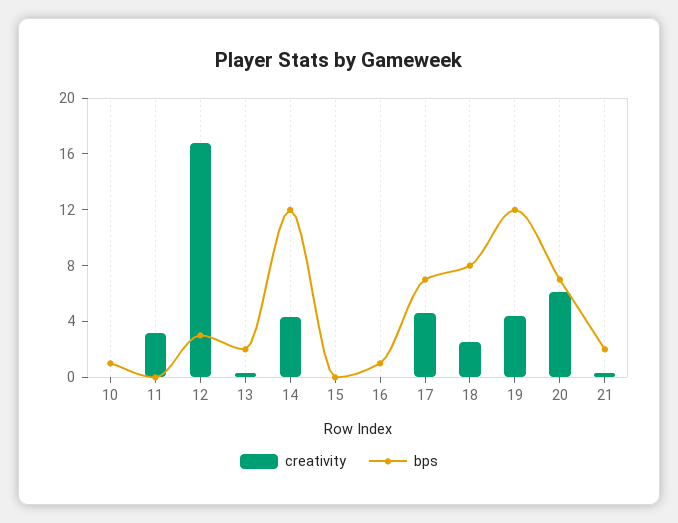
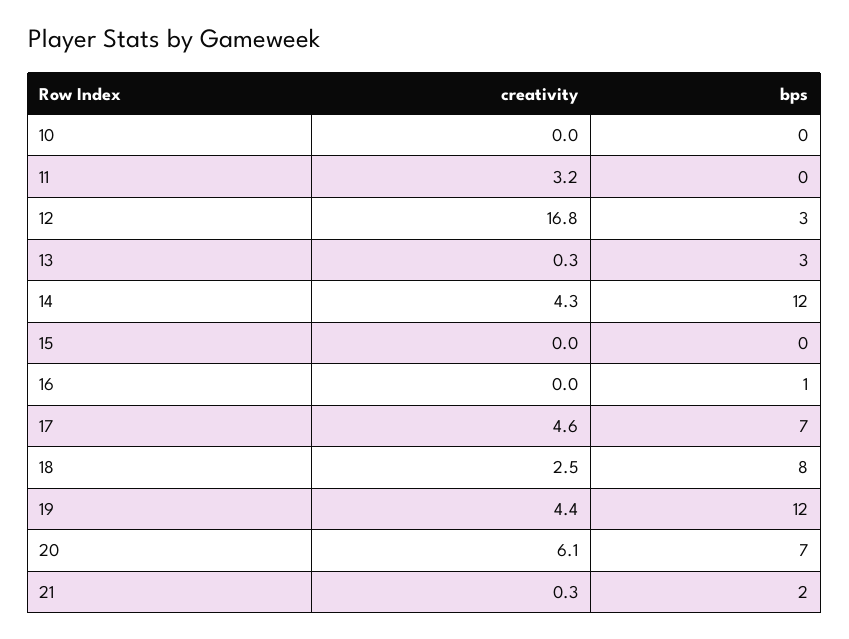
bps, 10: 1 -> 0
bps, 13: 2 -> 3

